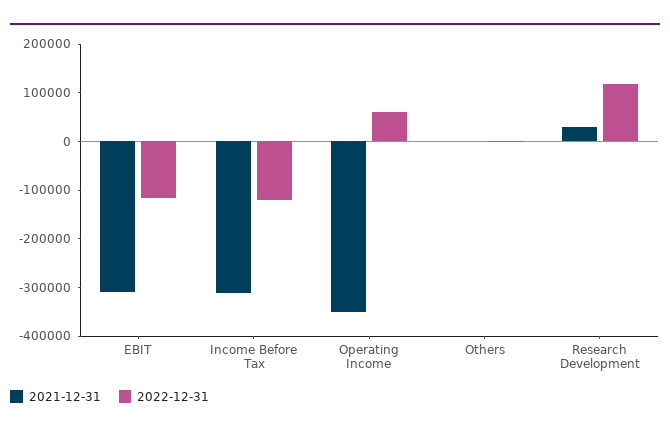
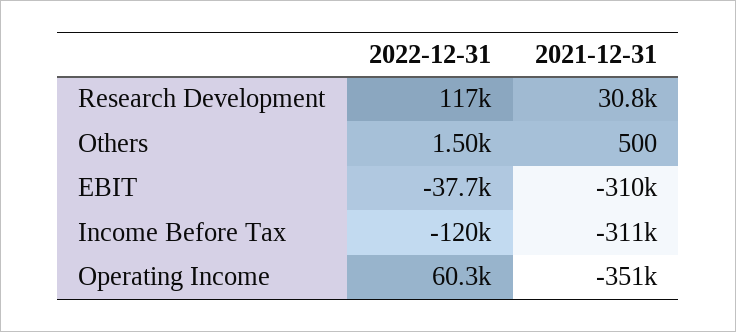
2022-12-31, EBIT: -120000 -> -37700

